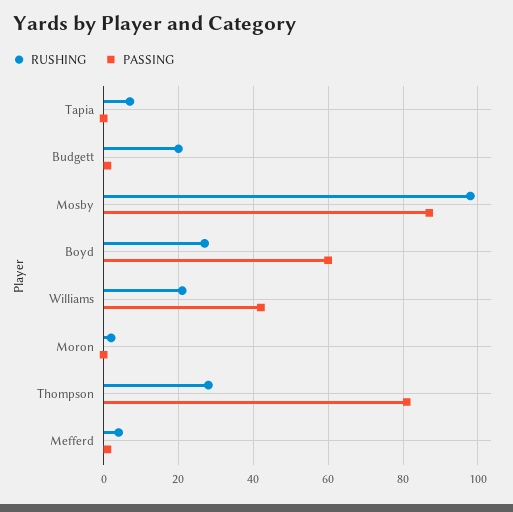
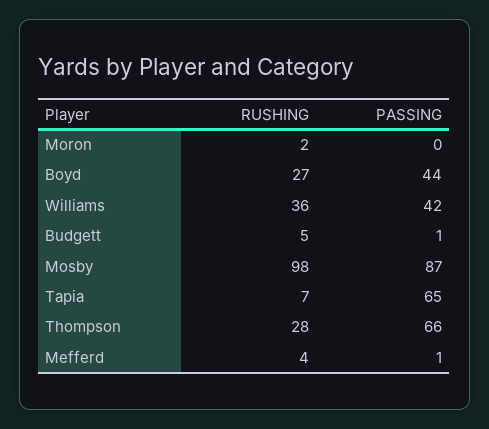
PASSING, Tapia: 0 -> 65
RUSHING, Budgett: 20 -> 5
PASSING, Boyd: 60 -> 44
RUSHING, Williams: 20 -> 36
PASSING, Thompson: 80 -> 66

